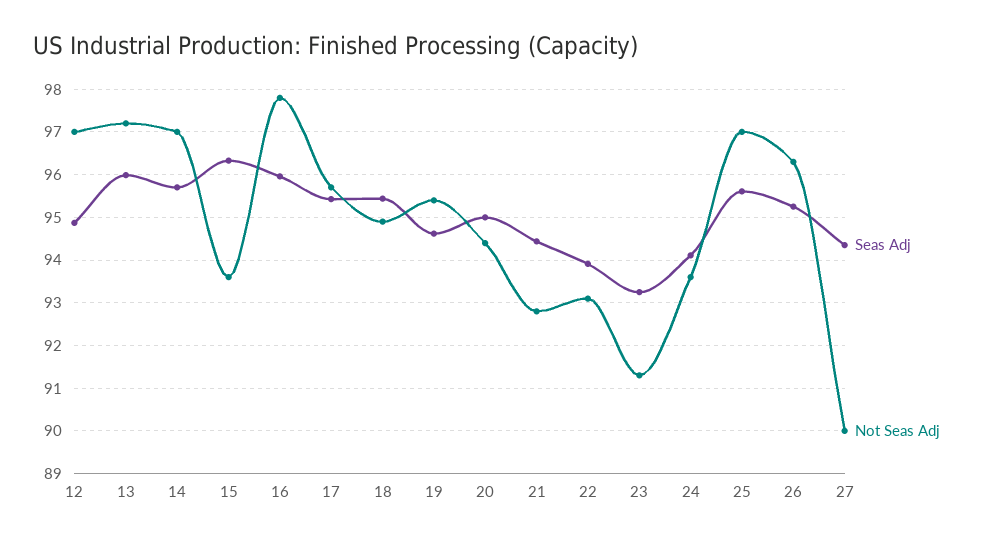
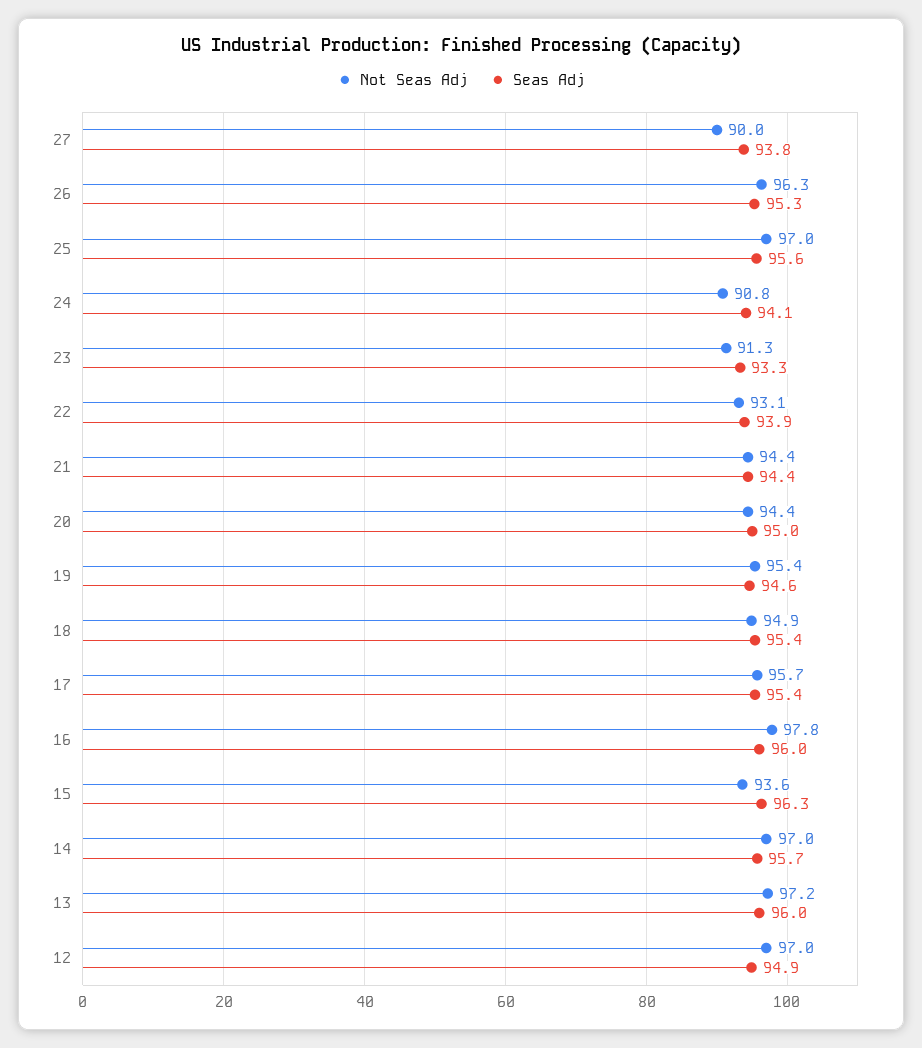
Not Seas Adj, 21: 92.8 -> 94.4
Not Seas Adj, 24: 93.6 -> 90.8
Seas Adj, 27: 94.4 -> 93.8

